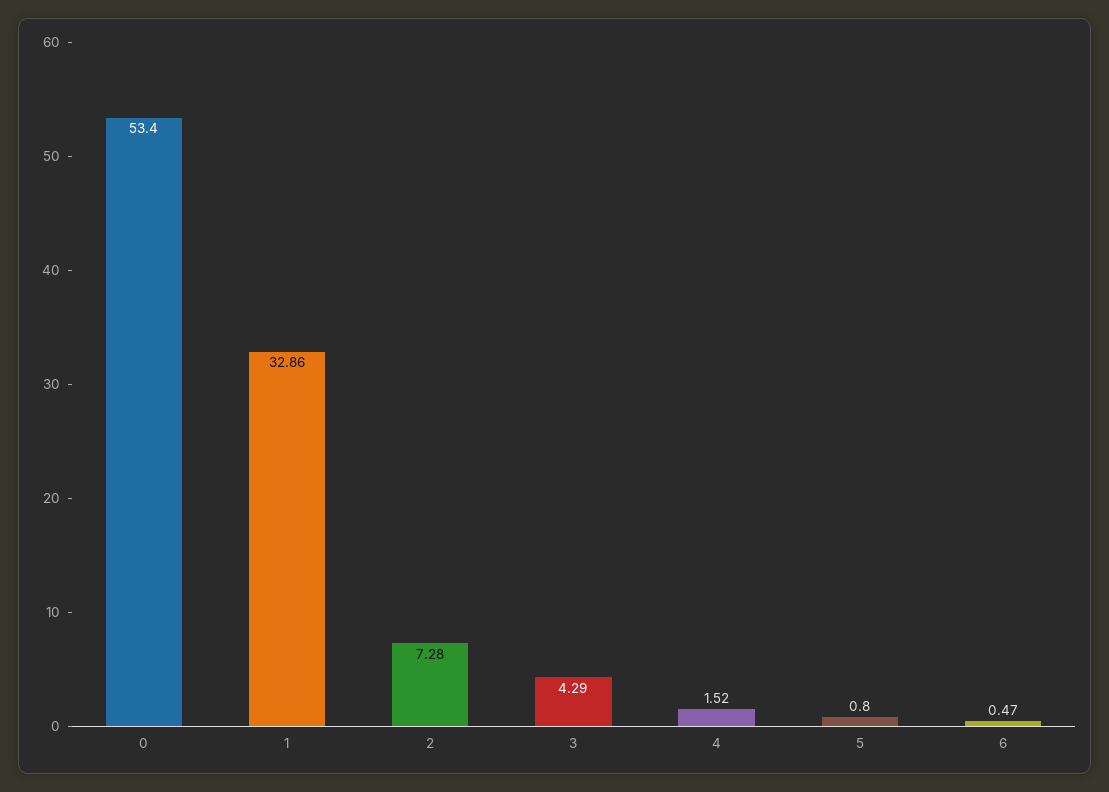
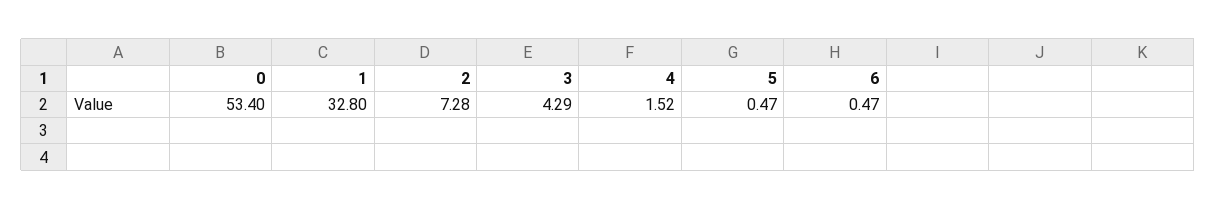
1: 32.86 -> 32.8
5: 0.8 -> 0.47

